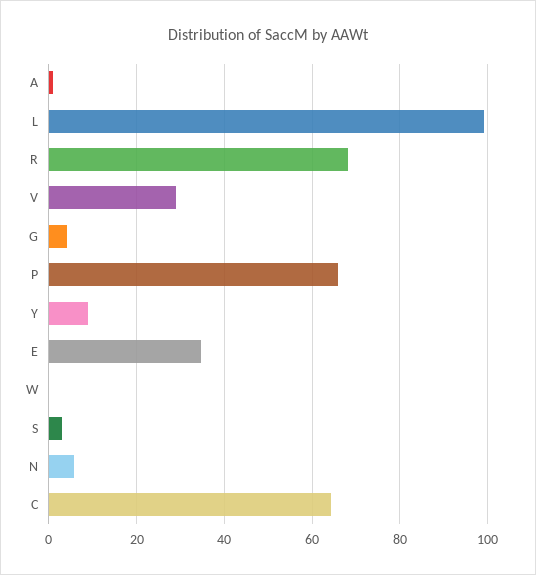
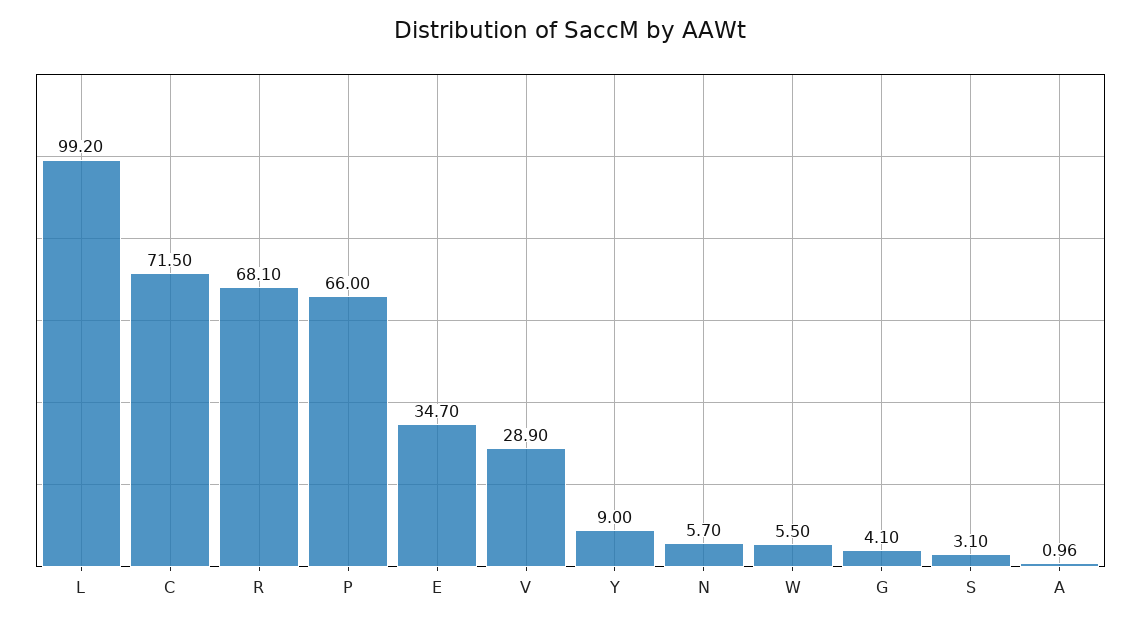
W: 0 -> 5.5
C: 64 -> 71.5

